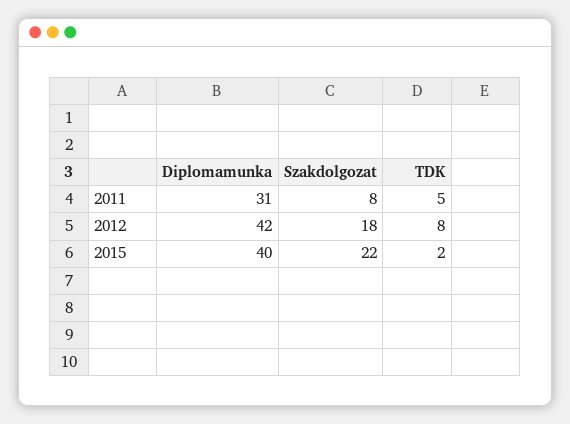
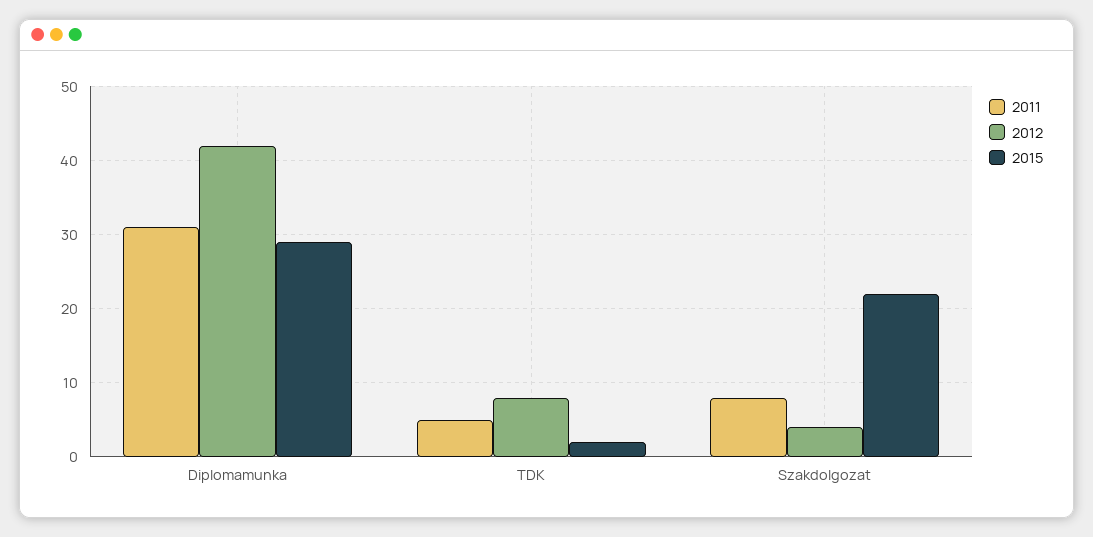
2012, Szakdolgozat: 18 -> 4
2015, Diplomamunka: 40 -> 29

